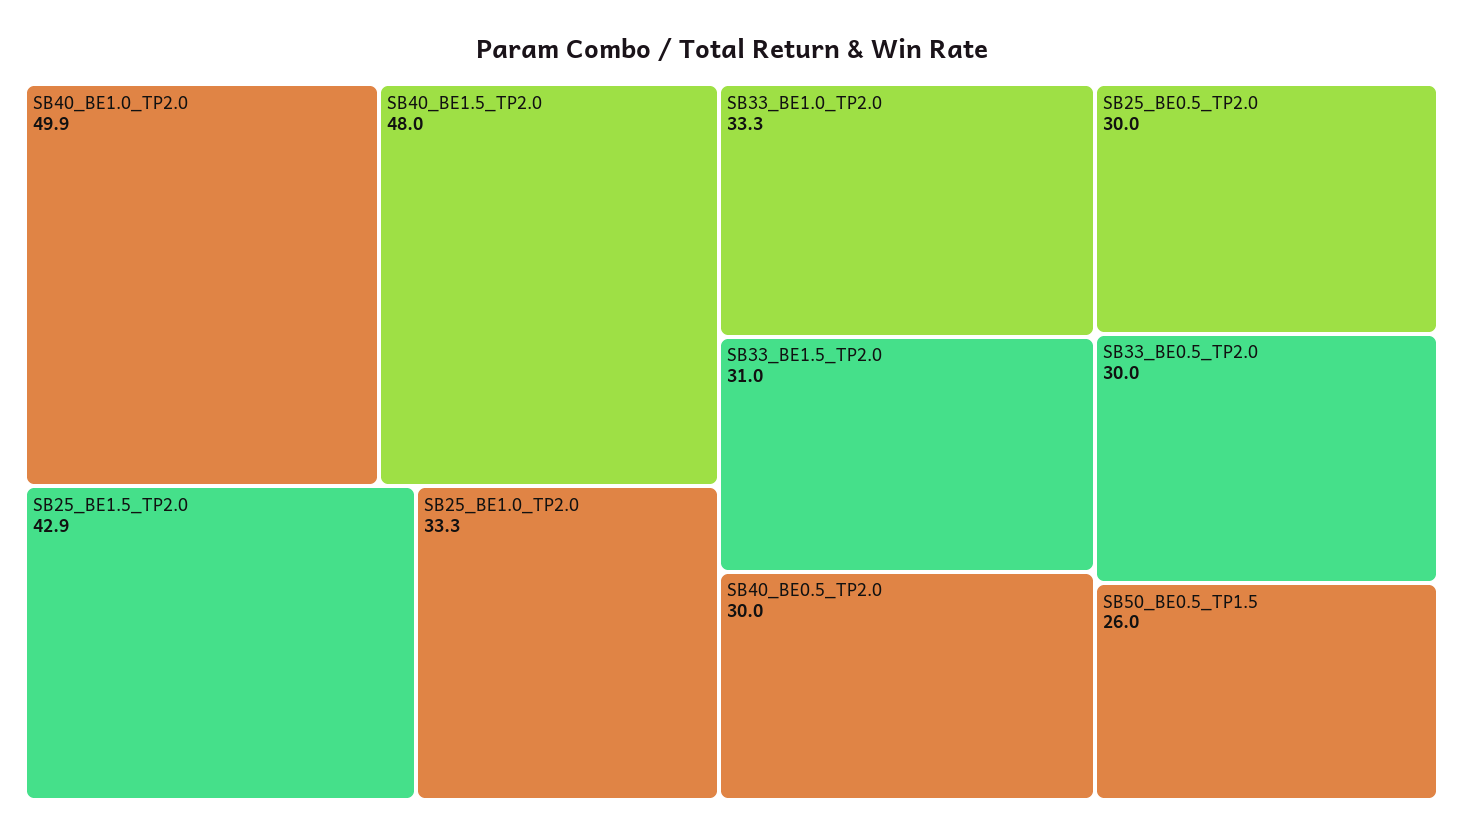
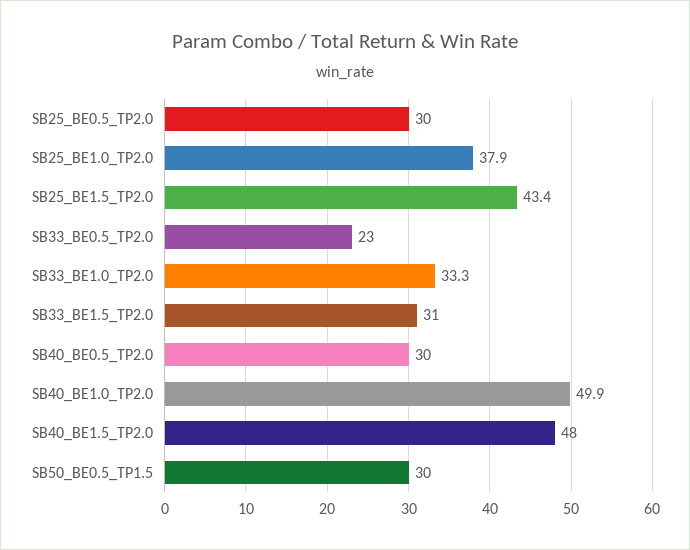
SB25_BE1.5_TP2.0: 42.9 -> 43.4
SB25_BE1.0_TP2.0: 33.3 -> 37.9
SB33_BE0.5_TP2.0: 30 -> 23
SB50_BE0.5_TP1.5: 26 -> 30

